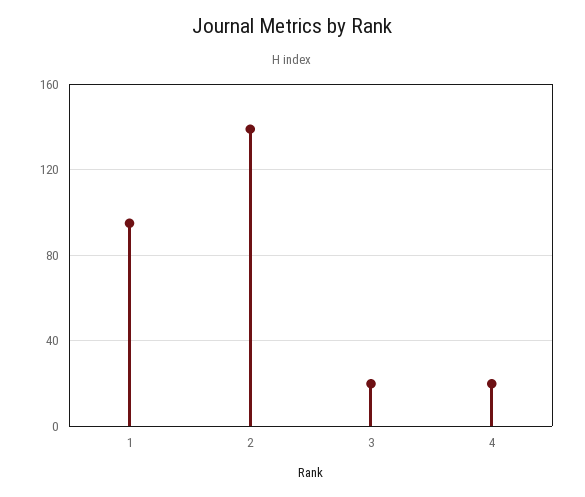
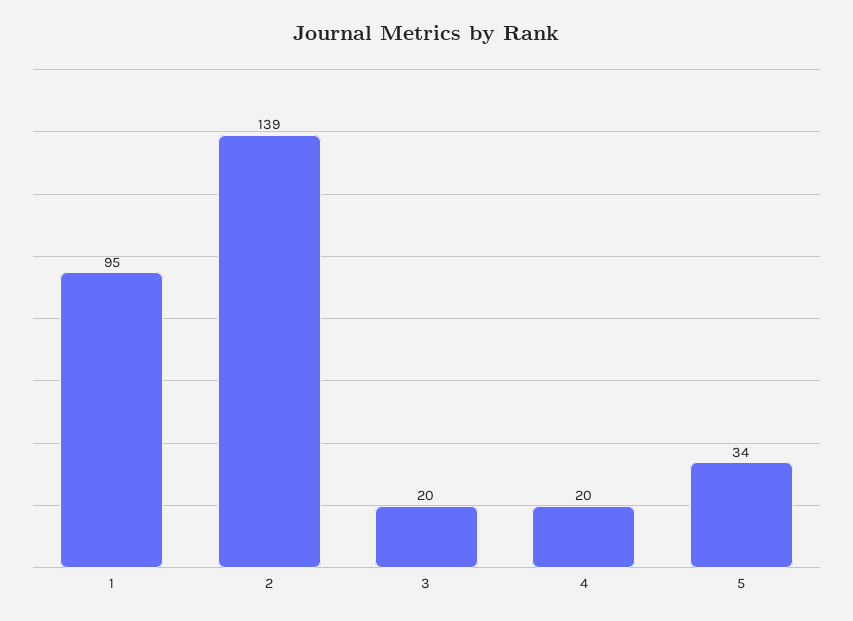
5: none -> 34

